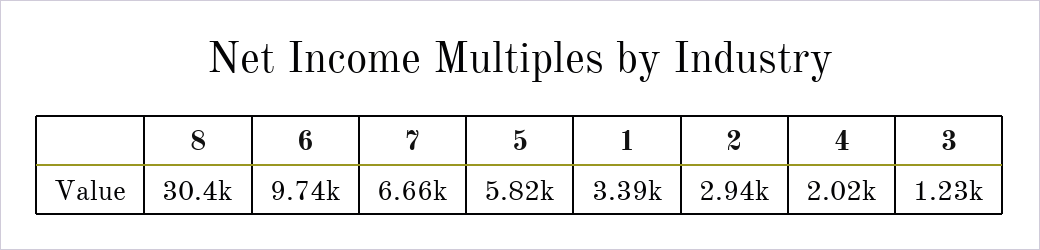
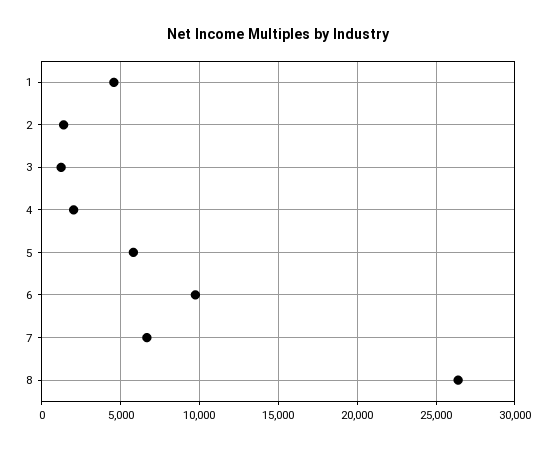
8: 30400 -> 26500
1: 3390 -> 4500
2: 2940 -> 1500

